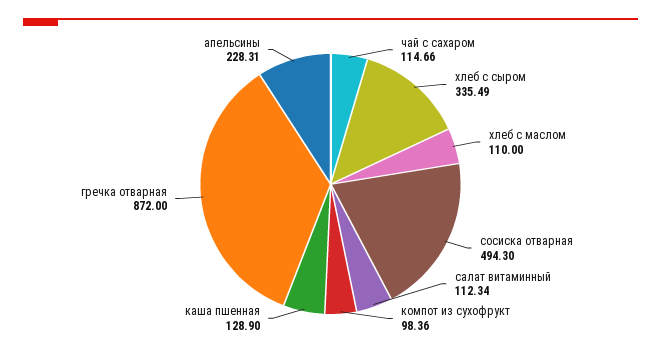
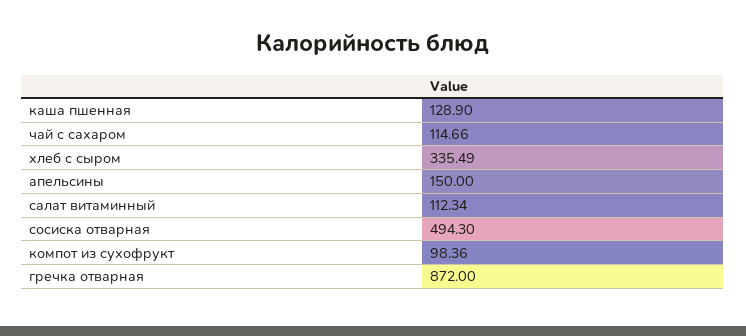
хлеб с маслом: 110 -> none
апельсины: 228.31 -> 150

